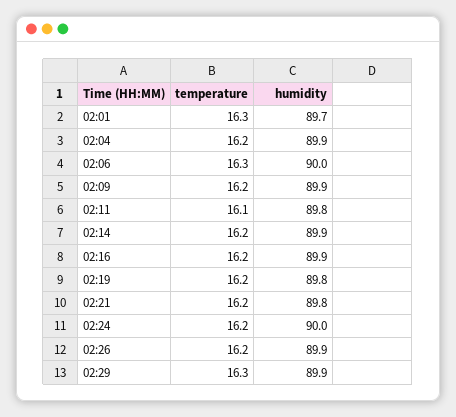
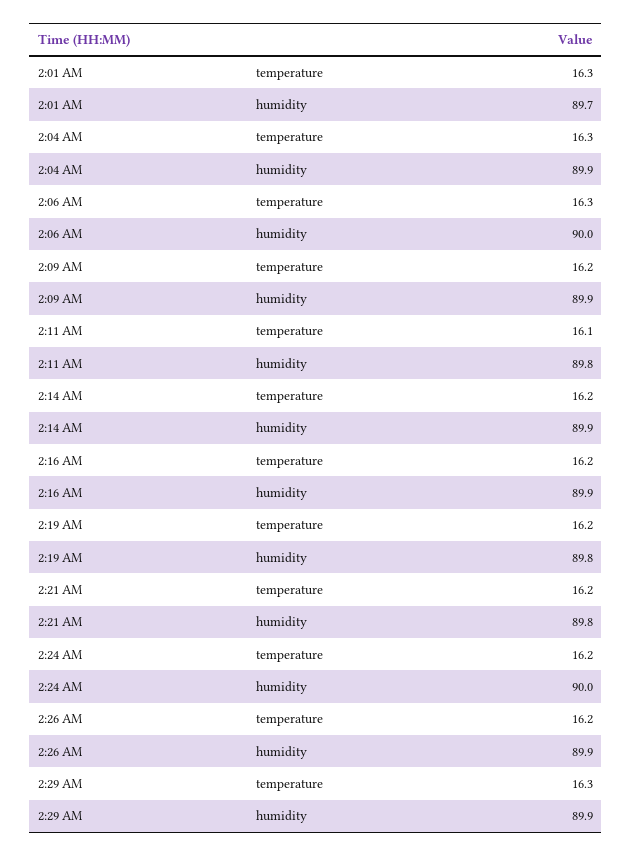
temperature, 02:04: 16.2 -> 16.3

